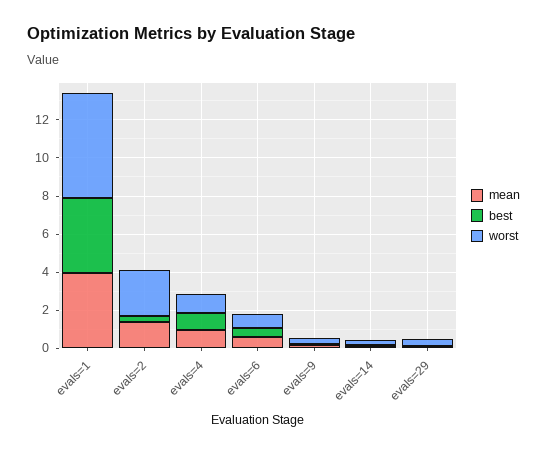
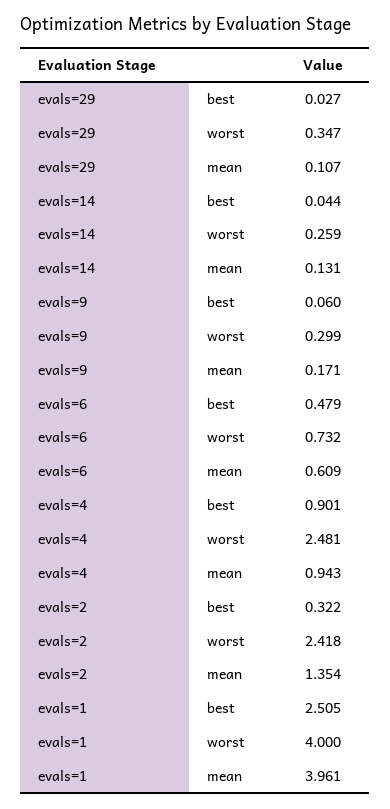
best, evals=1: 4 -> 2.505
worst, evals=1: 5.5 -> 4
worst, evals=4: 1 -> 2.481

